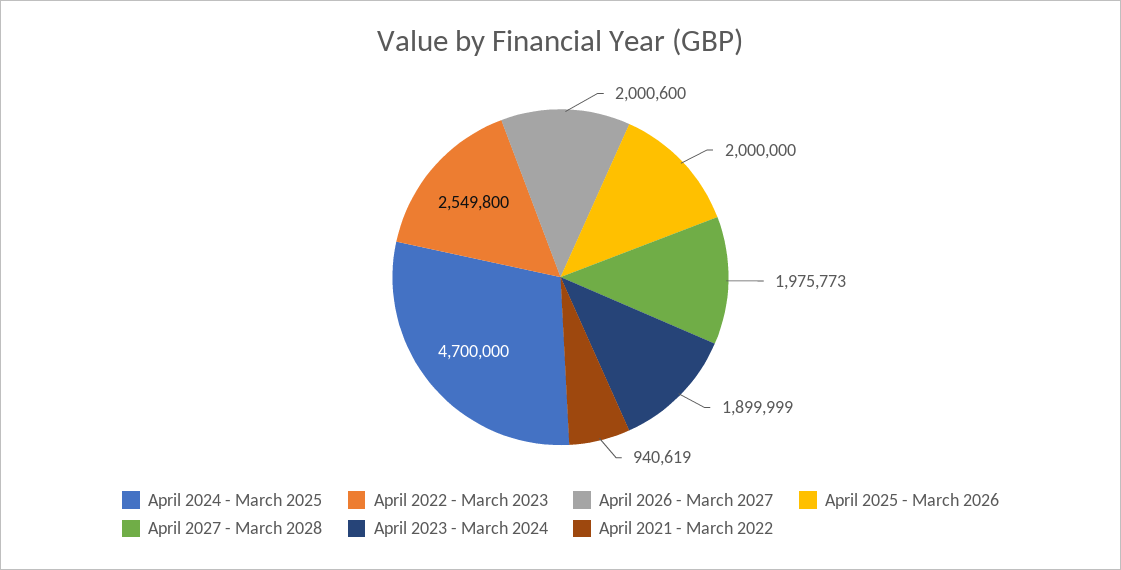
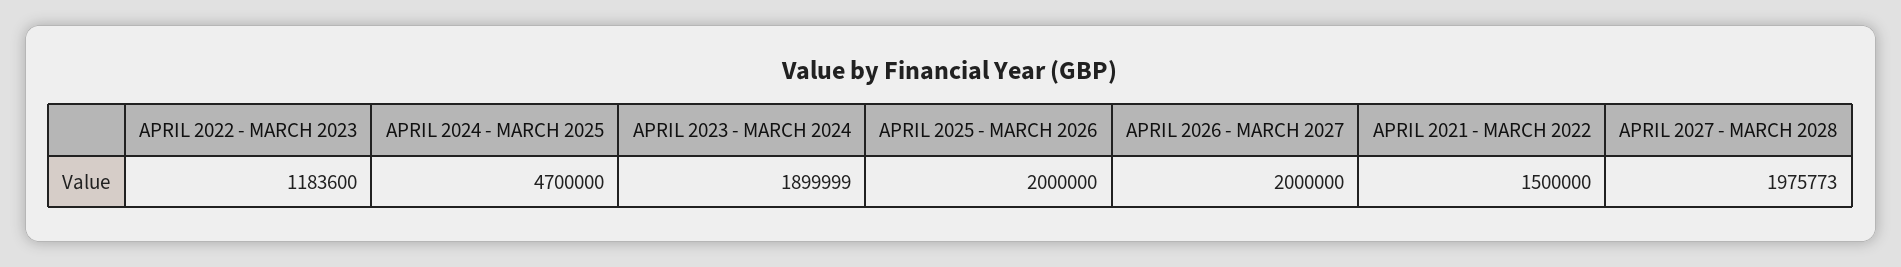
April 2022 - March 2023: 2549800 -> 1183600
April 2026 - March 2027: 2000600 -> 2000000
April 2021 - March 2022: 940619 -> 1500000

